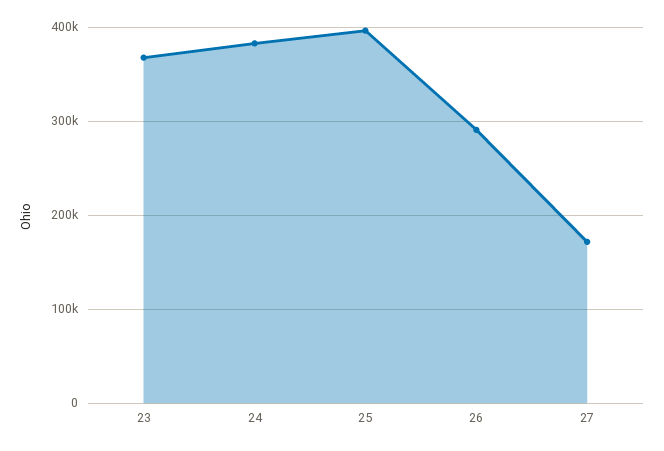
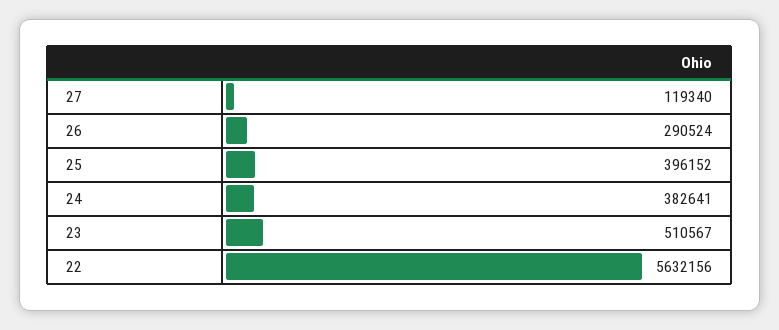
23: 370000 -> 510567
27: 170000 -> 119340
22: none -> 5632156

